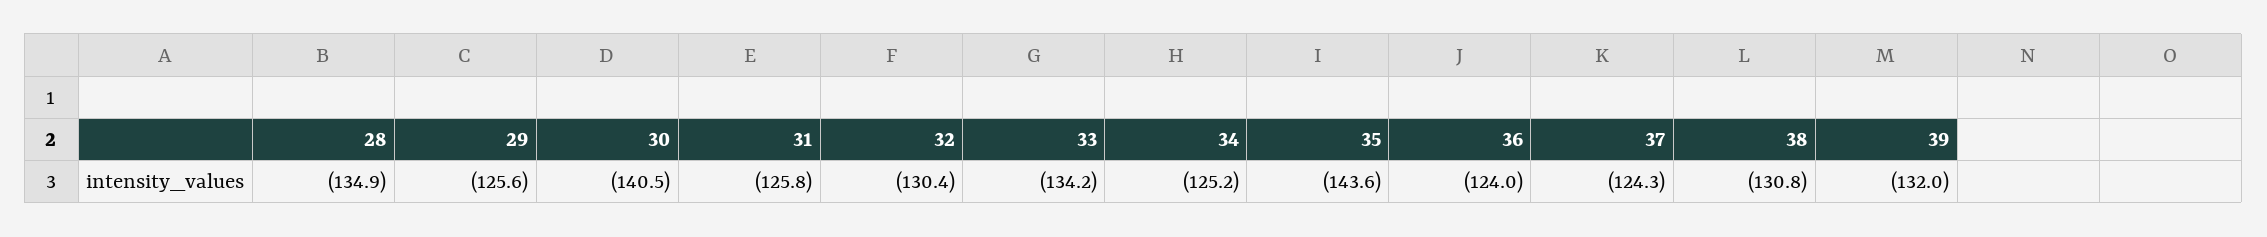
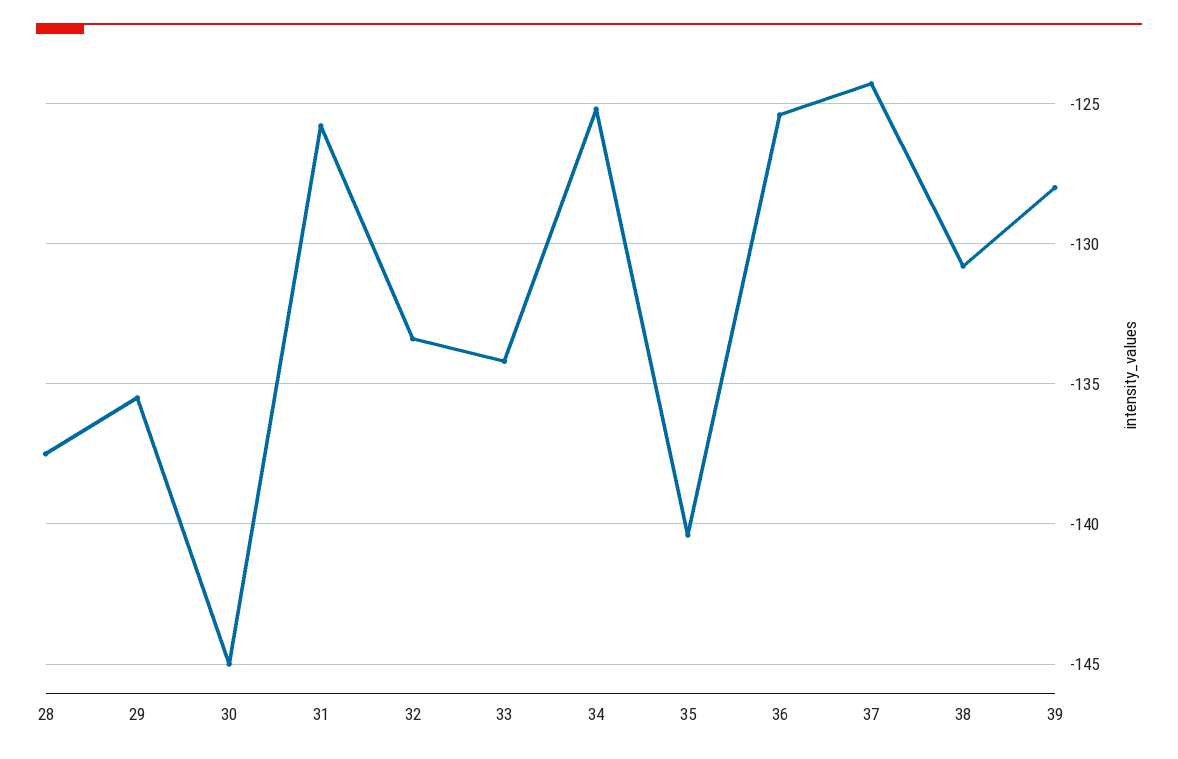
28: -134.9 -> -137.5
29: -125.6 -> -135.5
30: -140.5 -> -145
32: -130.4 -> -133.5
35: -143.6 -> -140.5
36: -124 -> -125.5
39: -132 -> -128

